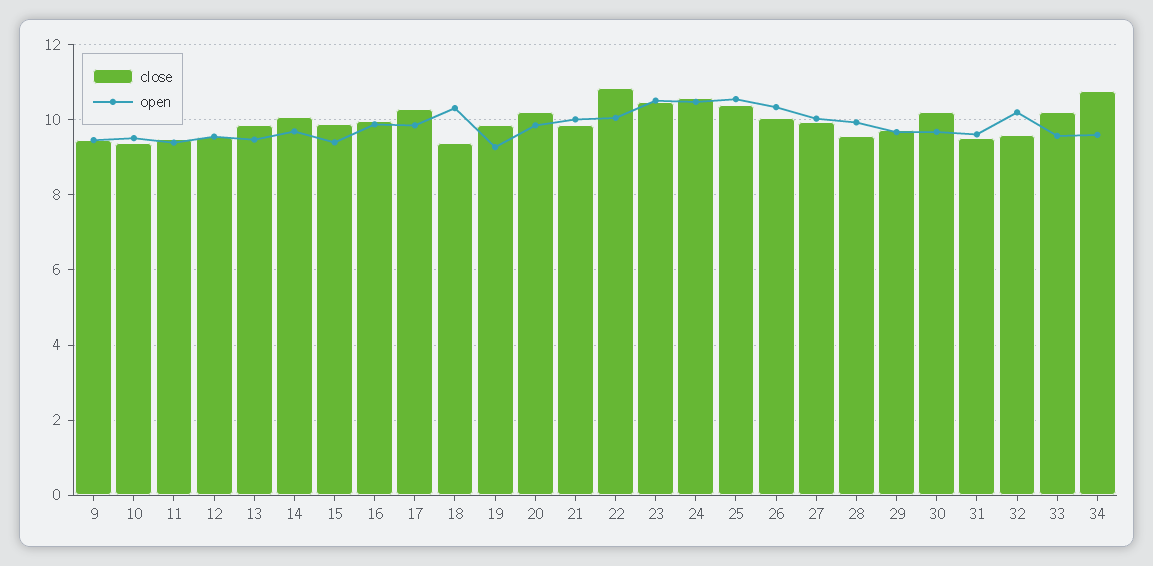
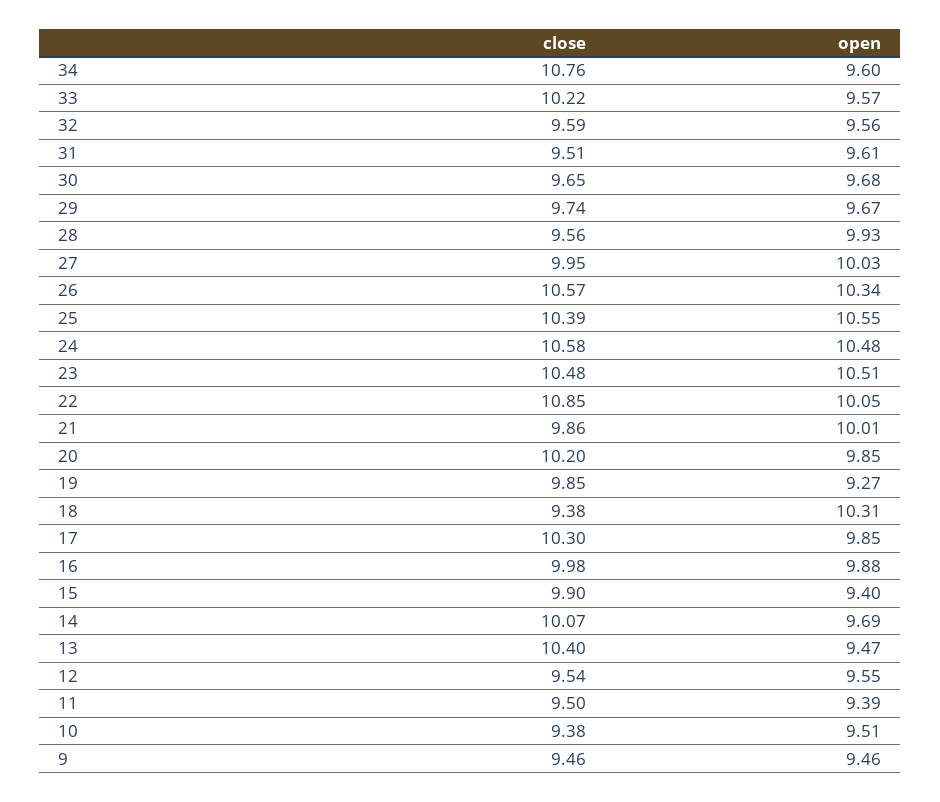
close, 13: 9.8 -> 10.4
close, 26: 10 -> 10.57
close, 30: 10.2 -> 9.65
open, 32: 10.2 -> 9.56

